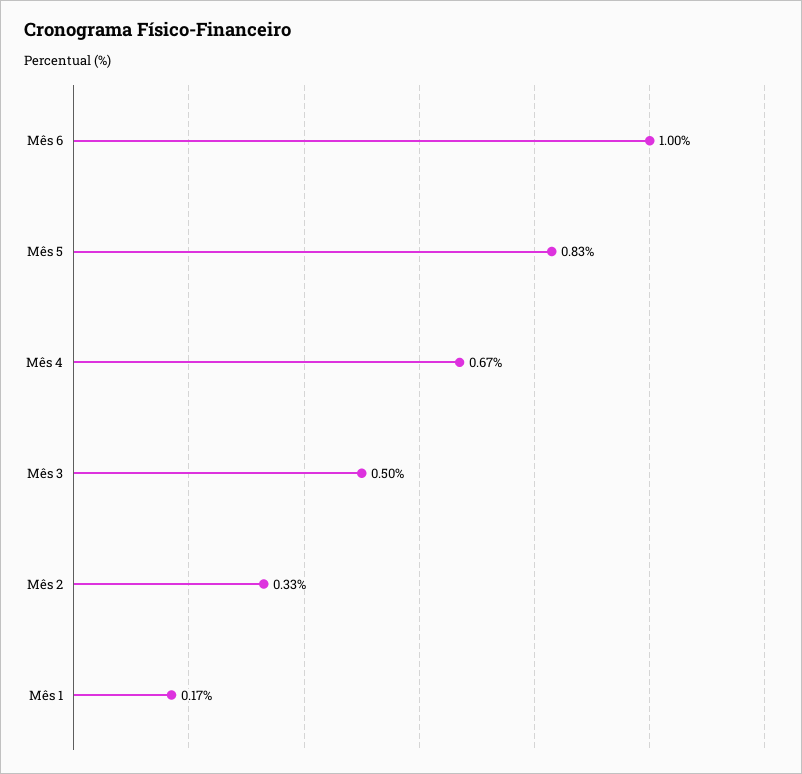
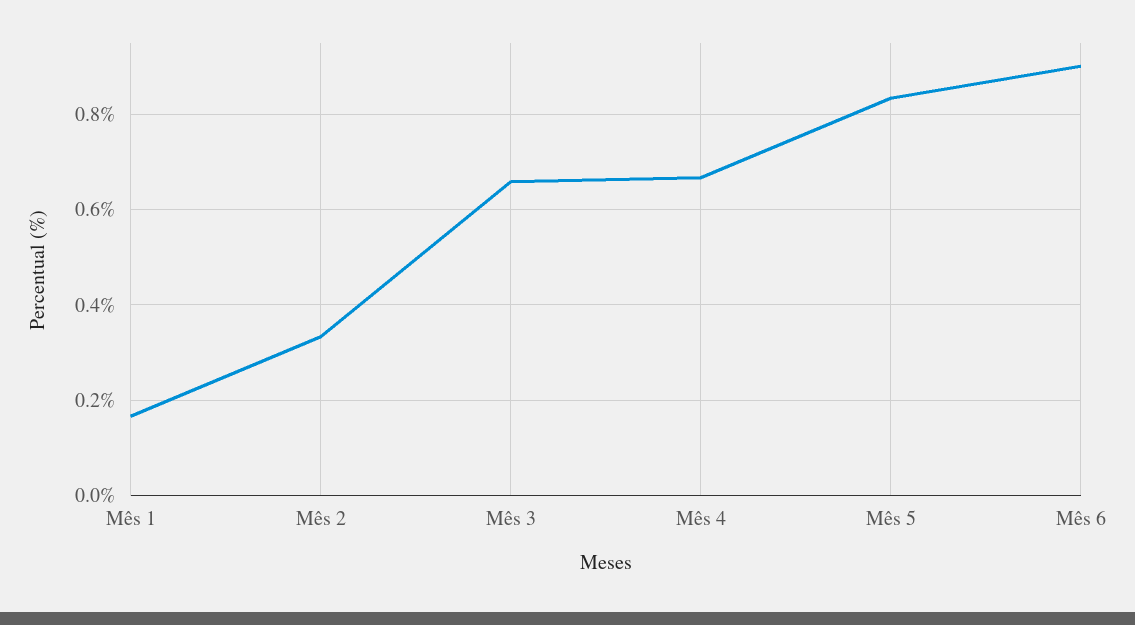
Mês 6: 1 -> 0.9
Mês 3: 0.5 -> 0.66

